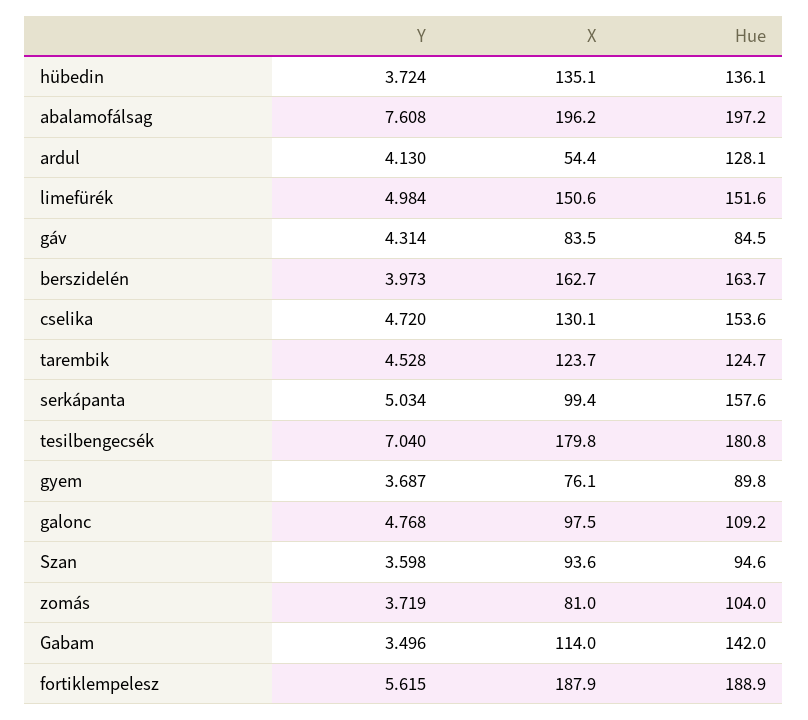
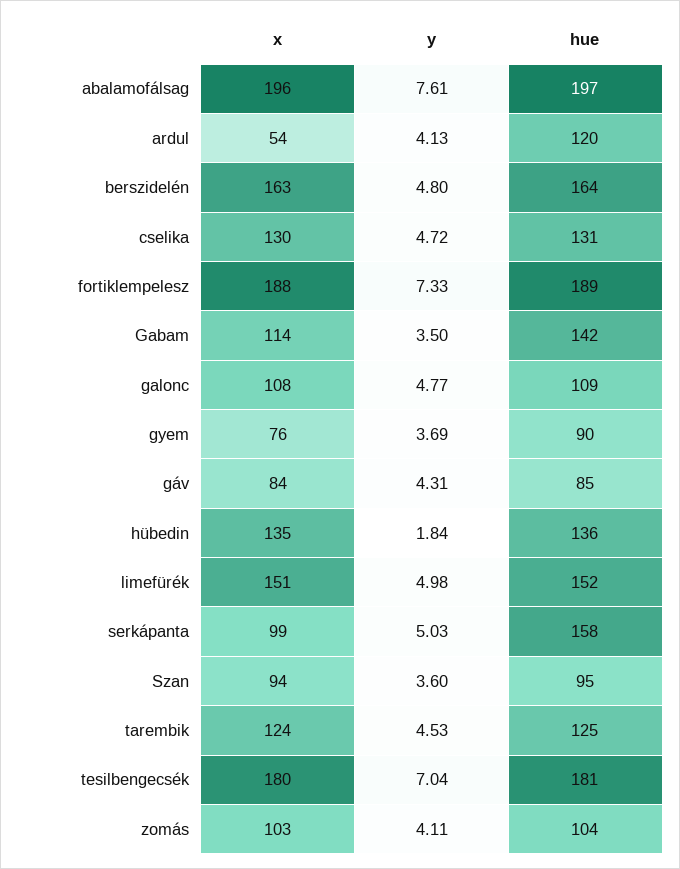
Y, hübedin: 3.724 -> 1.84
Hue, ardul: 128.1 -> 120
Y, berszidelén: 3.973 -> 4.8
Hue, cselika: 153.6 -> 131
X, galonc: 97.5 -> 108
Y, zomás: 3.719 -> 4.11
X, zomás: 81 -> 103
Y, fortiklempelesz: 5.615 -> 7.33

